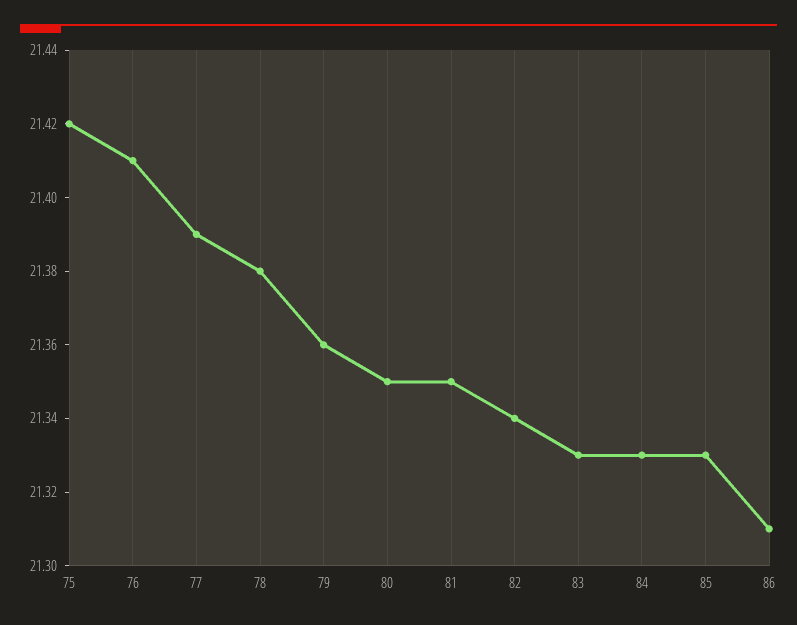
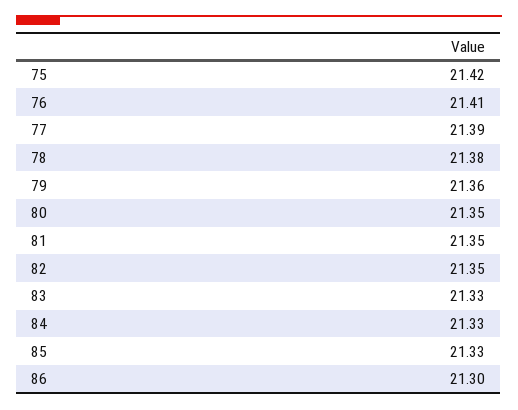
82: 21.34 -> 21.35
86: 21.31 -> 21.3

